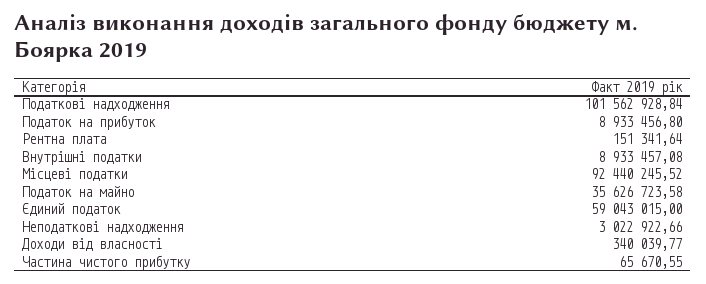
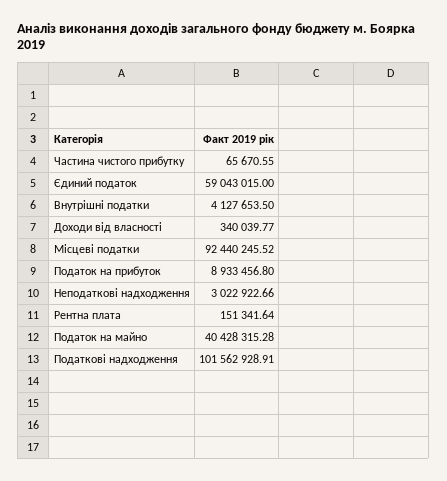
Податкові надходження: 101562928.84 -> 101562928.91
Внутрішні податки: 8933457.08 -> 4127653.5
Податок на майно: 35626723.58 -> 40428315.28

